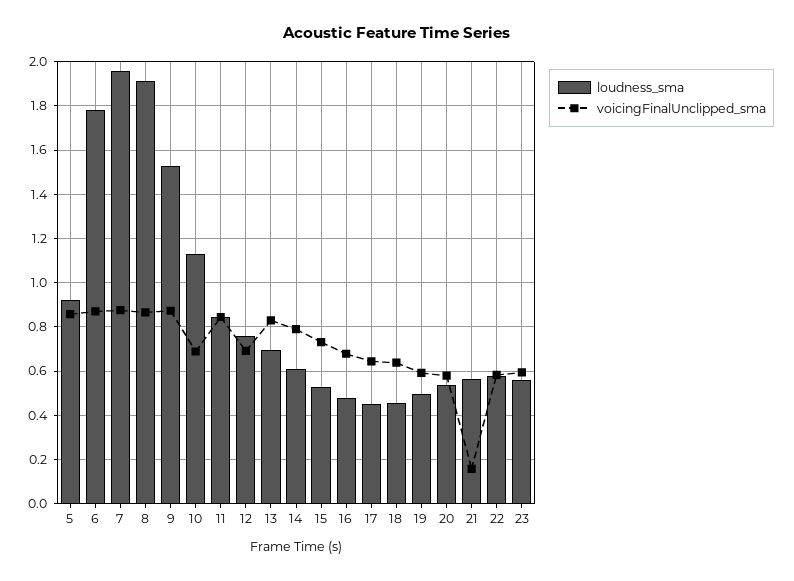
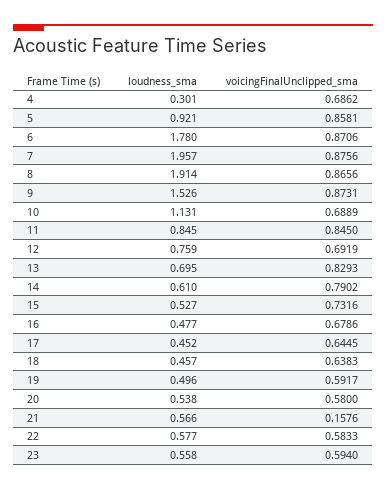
loudness_sma, 4: none -> 0.301
voicingFinalUnclipped_sma, 4: none -> 0.6862

